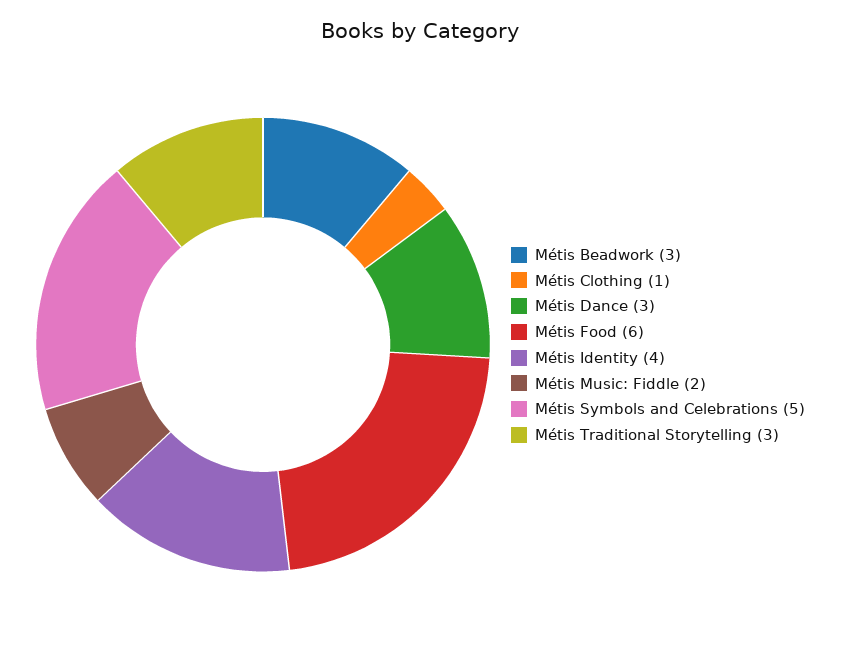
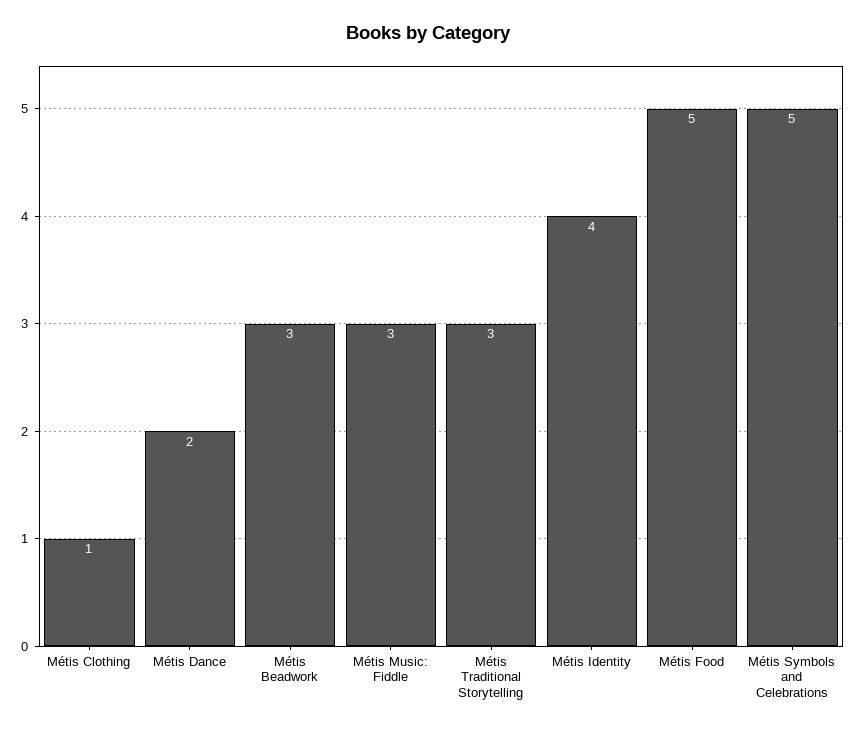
Métis Dance: 3 -> 2
Métis Food: 6 -> 5
Métis Music: Fiddle: 2 -> 3

